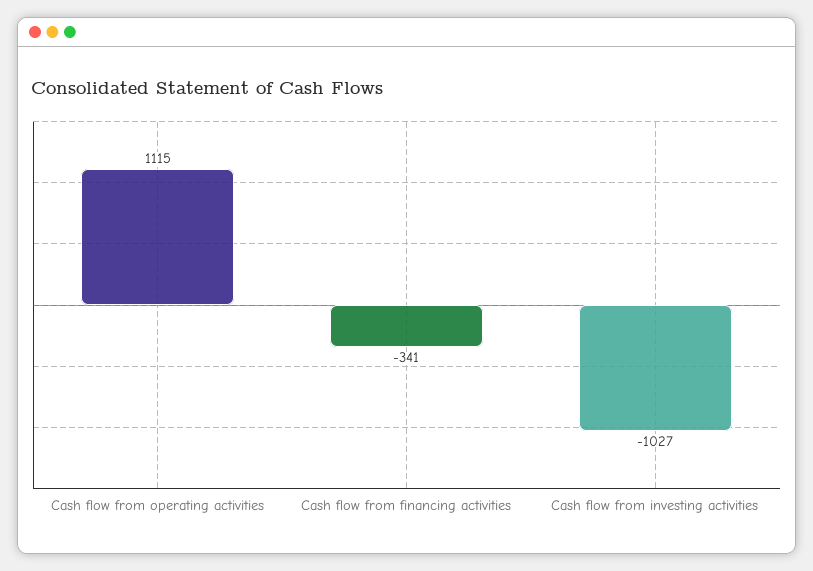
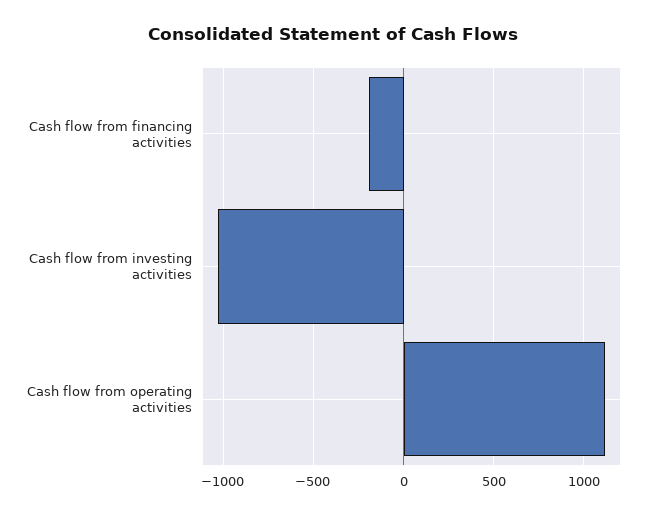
Cash flow from financing activities: -341 -> -200

